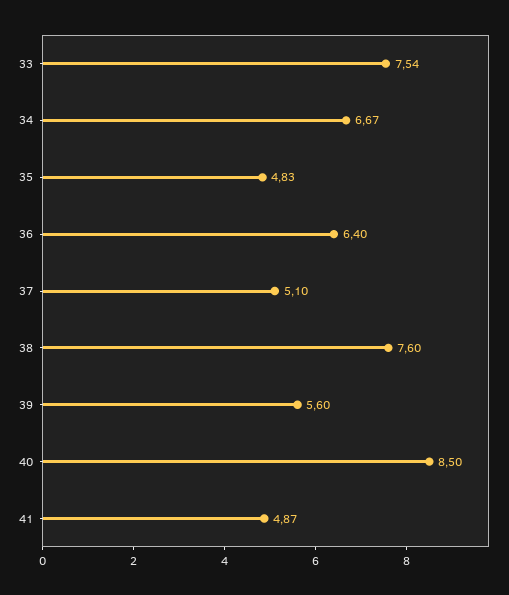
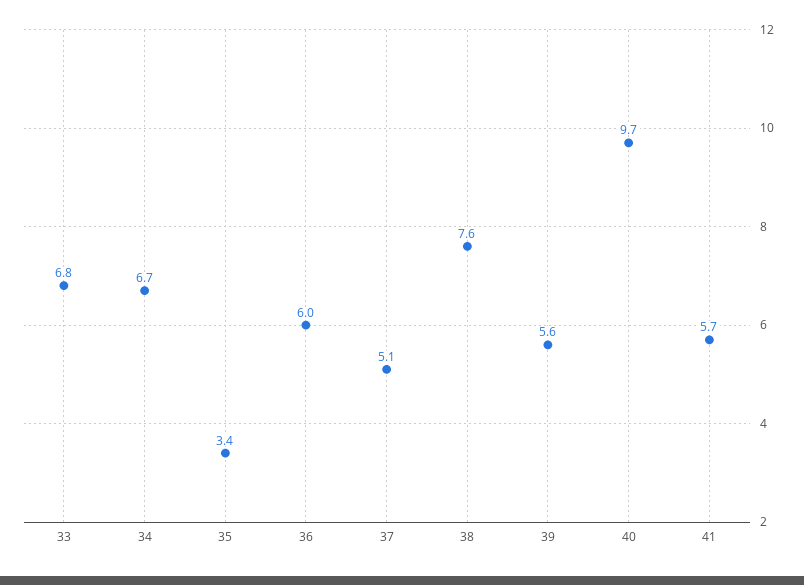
33: 7.54 -> 6.8
35: 4.83 -> 3.4
36: 6.4 -> 6
40: 8.5 -> 9.7
41: 4.87 -> 5.7

